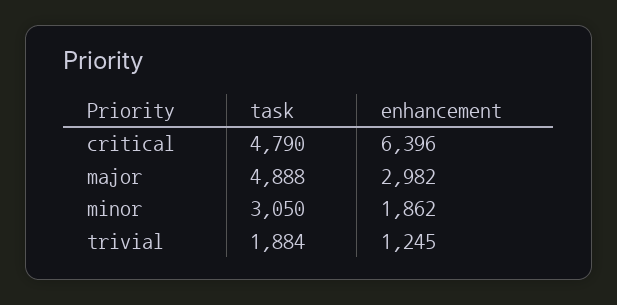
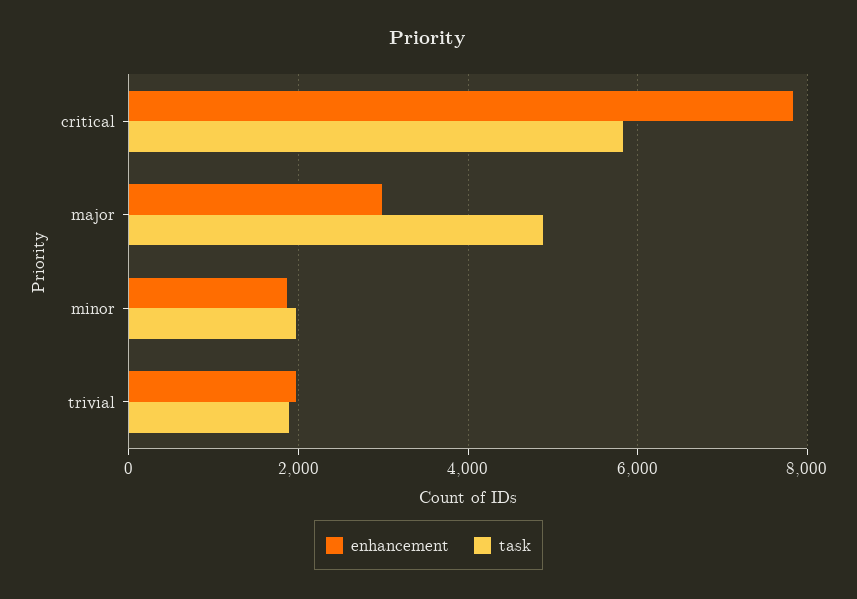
task, critical: 4790 -> 5800
enhancement, critical: 6396 -> 7800
task, minor: 3050 -> 2000
enhancement, trivial: 1245 -> 2000

